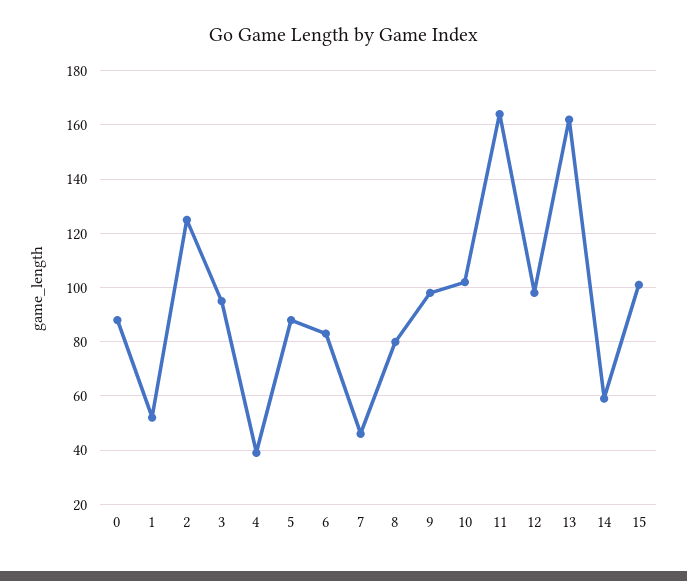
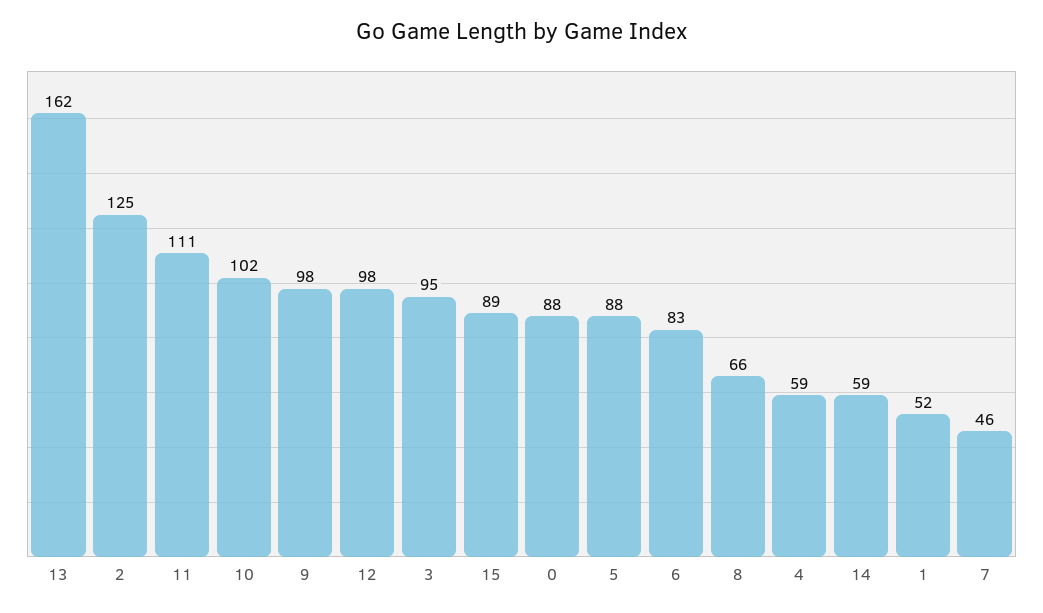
4: 40 -> 59
8: 80 -> 66
11: 165 -> 111
15: 100 -> 89

